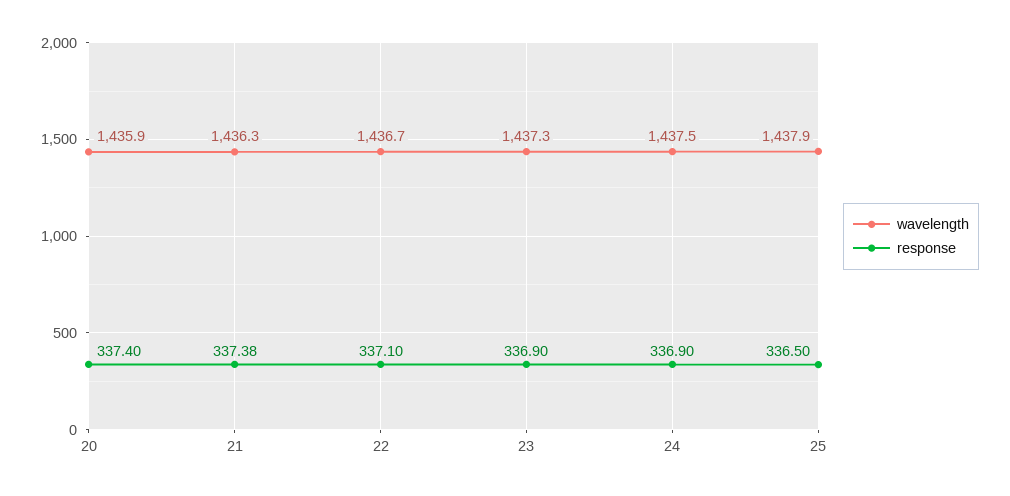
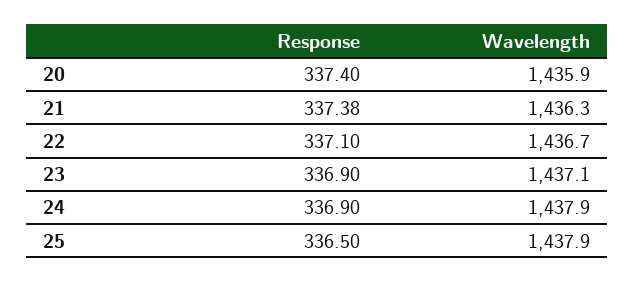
wavelength, 23: 1437.3 -> 1437.1
wavelength, 24: 1437.5 -> 1437.9

